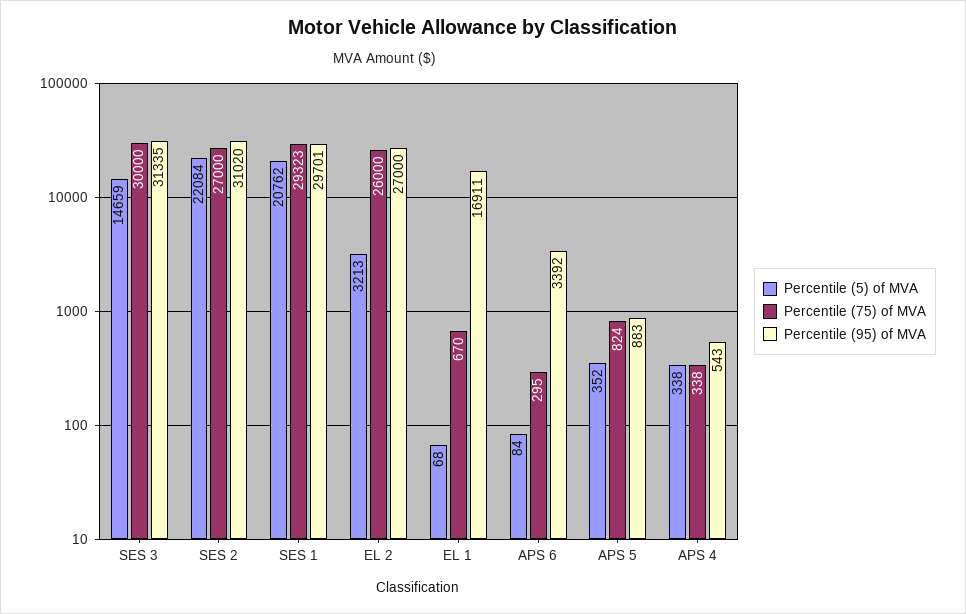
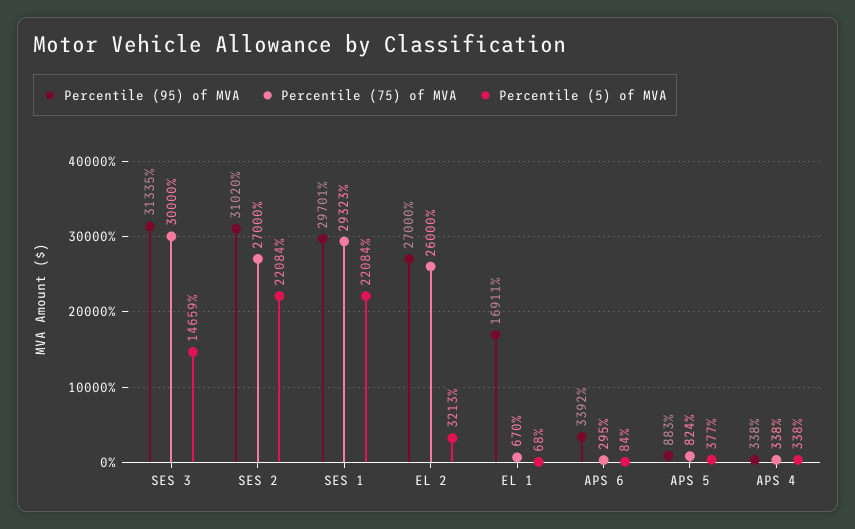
Percentile (5) of MVA, SES 1: 20762 -> 22084
Percentile (5) of MVA, APS 5: 352 -> 377
Percentile (95) of MVA, APS 4: 543 -> 338

